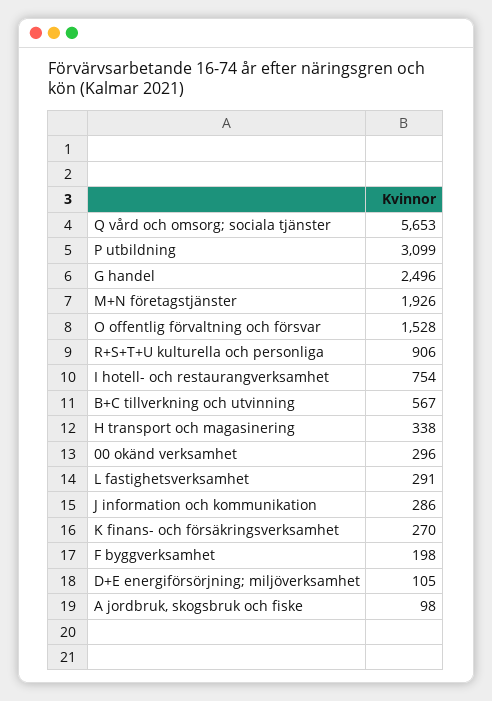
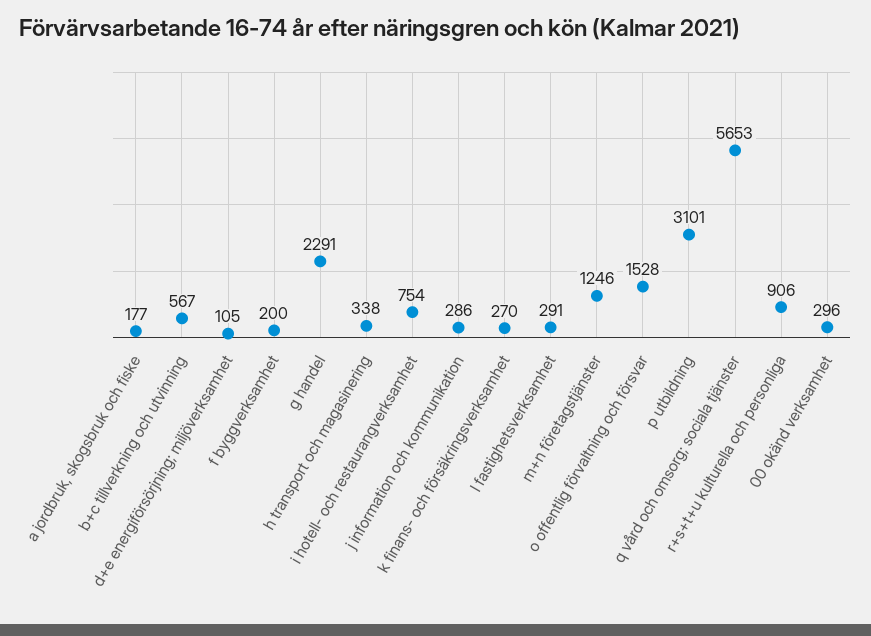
P utbildning: 3099 -> 3101
G handel: 2496 -> 2291
M+N företagstjänster: 1926 -> 1246
F byggverksamhet: 198 -> 200
A jordbruk, skogsbruk och fiske: 98 -> 177

